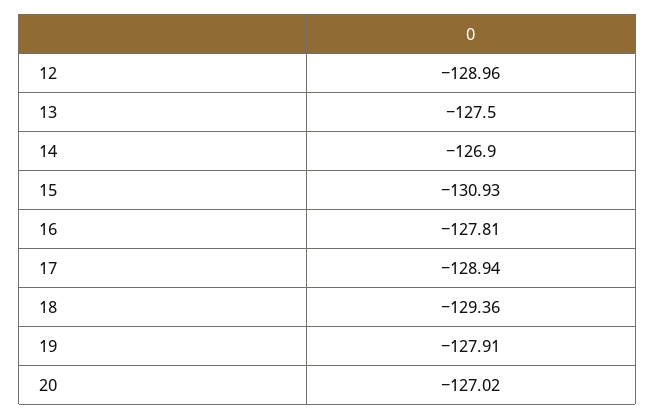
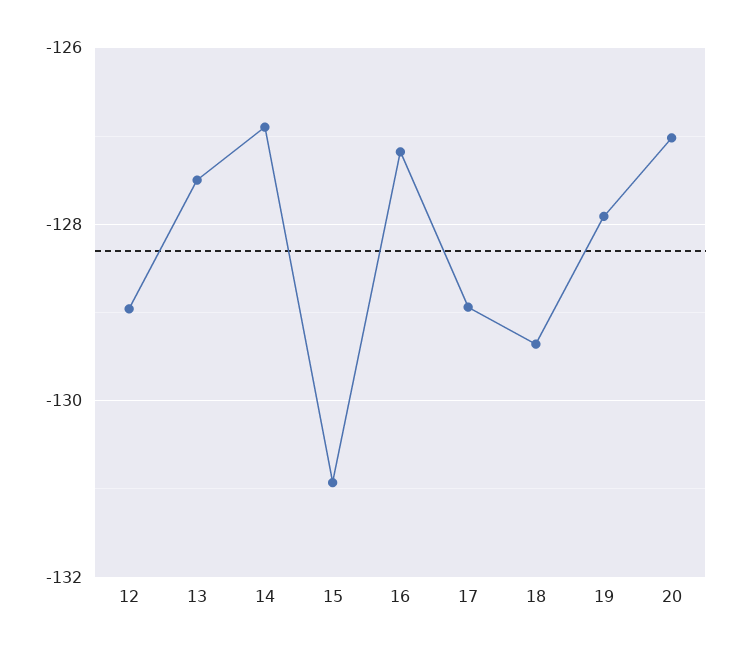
16: -127.81 -> -127.2

